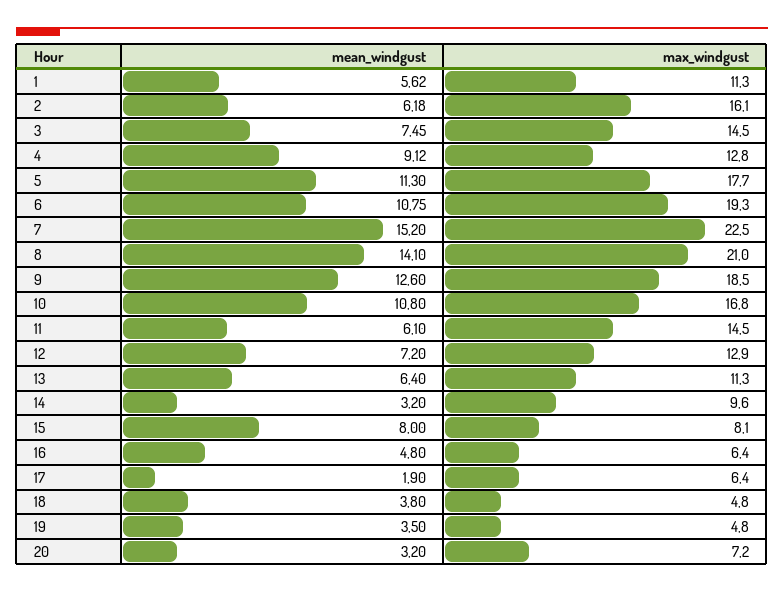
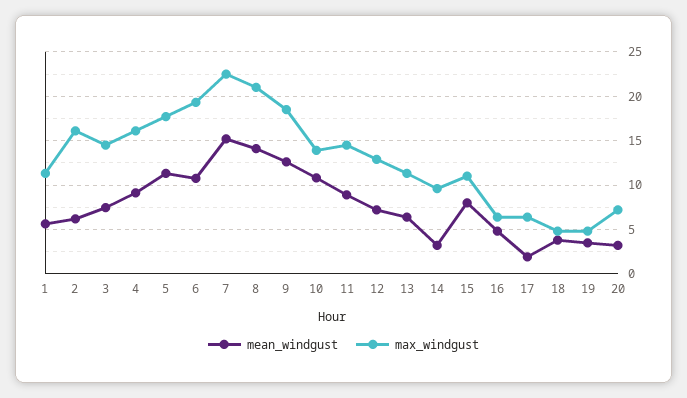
max_windgust, 4: 12.8 -> 16
max_windgust, 10: 16.8 -> 14
mean_windgust, 11: 6.1 -> 9
max_windgust, 15: 8.1 -> 11

